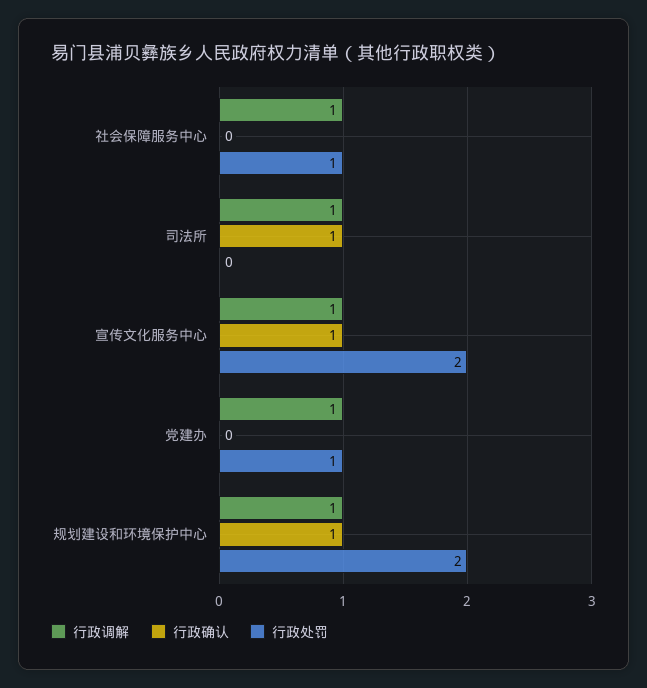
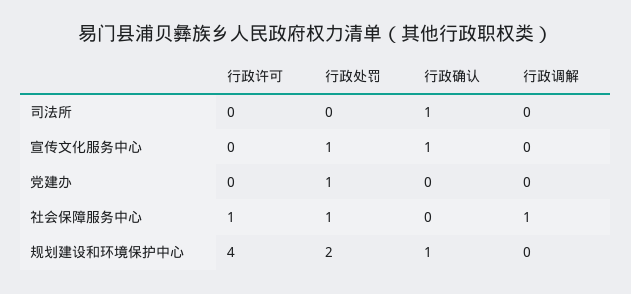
行政调解, 司法所: 1 -> 0
行政调解, 宣传文化服务中心: 1 -> 0
行政处罚, 宣传文化服务中心: 2 -> 1
行政调解, 党建办: 1 -> 0
行政调解, 规划建设和环境保护中心: 1 -> 0
行政许可, 司法所: none -> 0
行政许可, 宣传文化服务中心: none -> 0
行政许可, 党建办: none -> 0
行政许可, 社会保障服务中心: none -> 1
行政许可, 规划建设和环境保护中心: none -> 4

